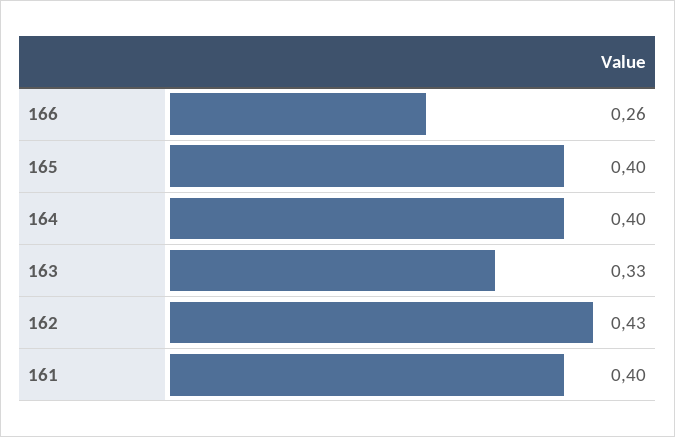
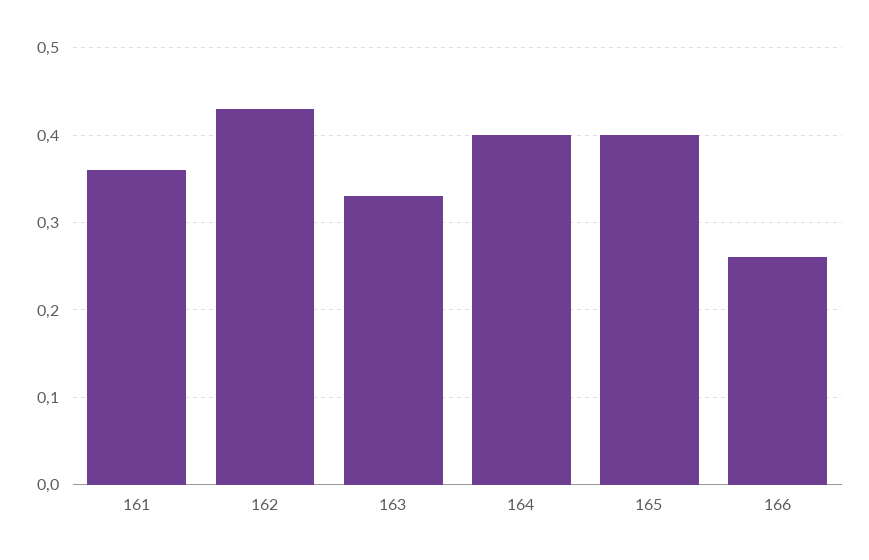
161: 0.4 -> 0.36

